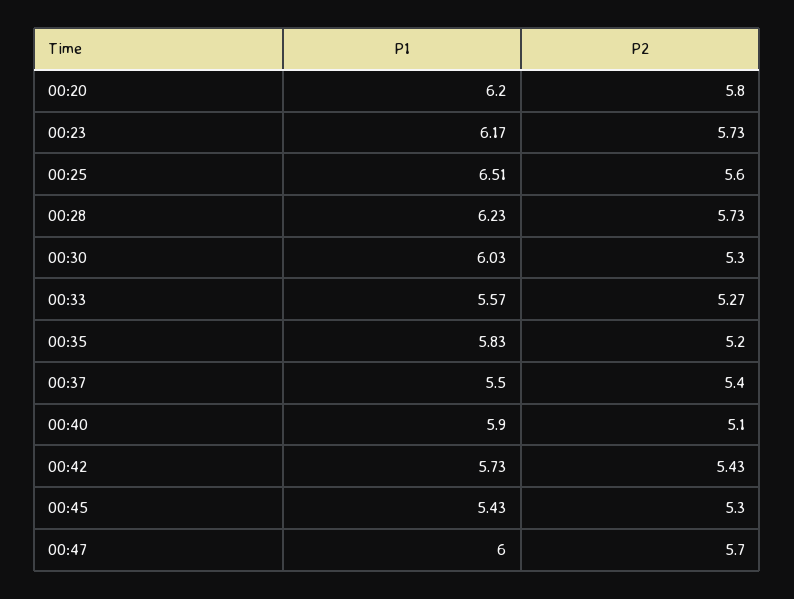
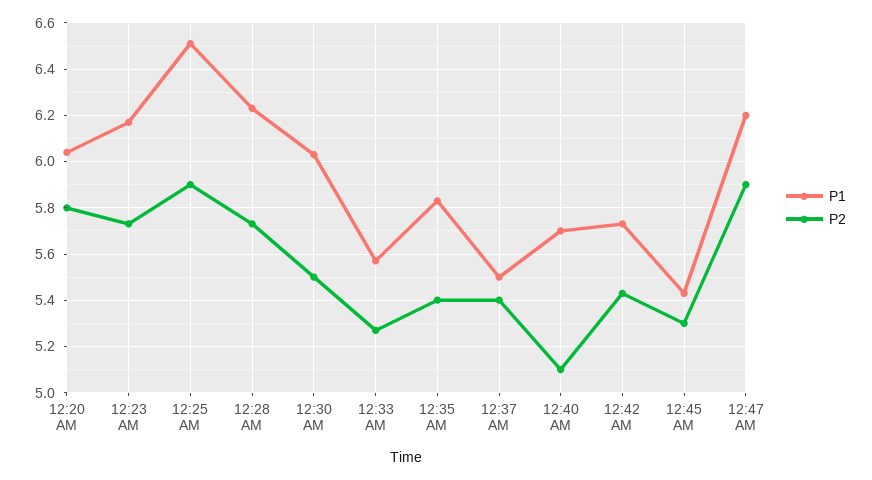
P1, 00:20: 6.2 -> 6.05
P2, 00:25: 5.6 -> 5.9
P2, 00:30: 5.3 -> 5.5
P2, 00:35: 5.2 -> 5.4
P1, 00:40: 5.9 -> 5.7
P1, 00:47: 6 -> 6.2
P2, 00:47: 5.7 -> 5.9

